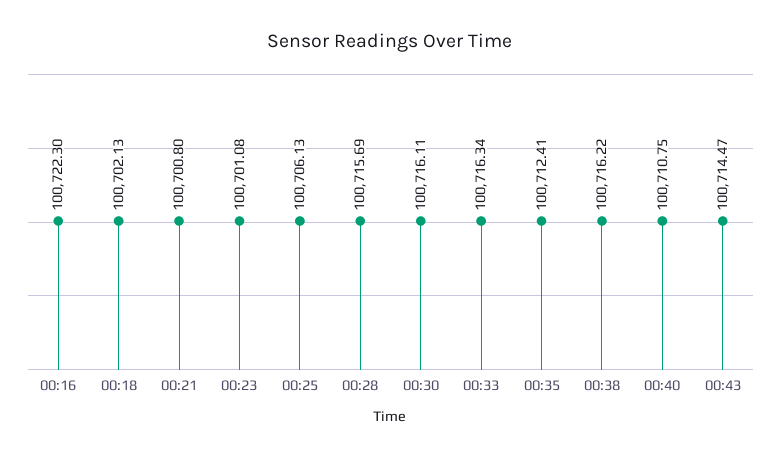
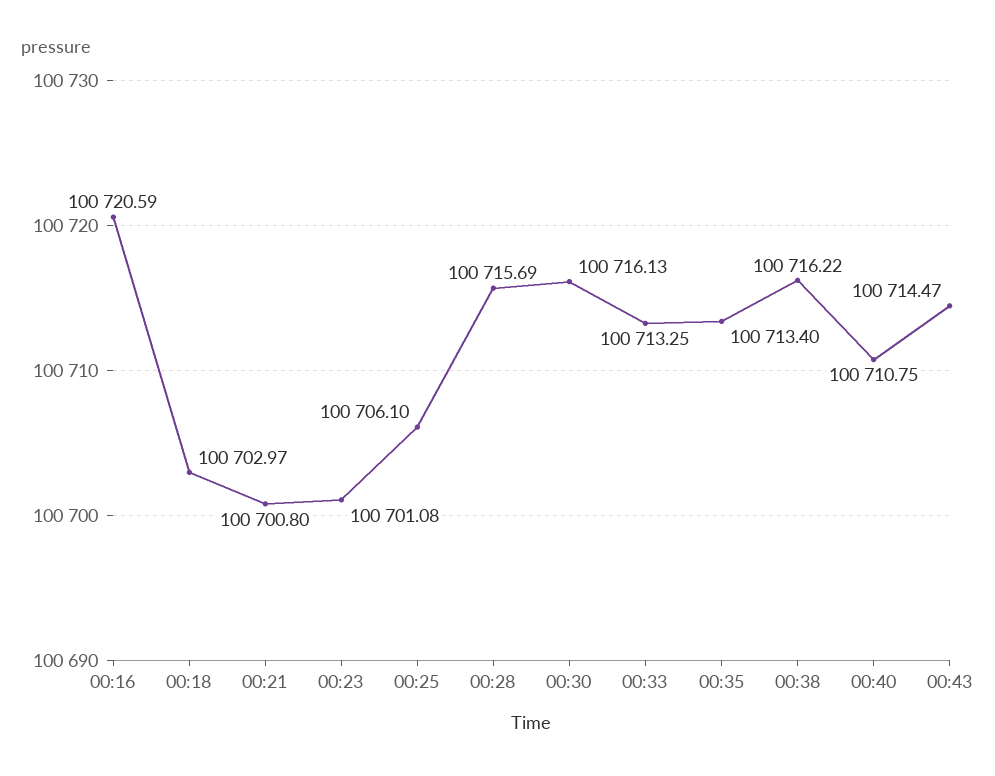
00:16: 100722.3 -> 100720.59
00:18: 100702.13 -> 100702.97
00:25: 100706.13 -> 100706.1
00:30: 100716.11 -> 100716.13
00:33: 100716.34 -> 100713.25
00:35: 100712.41 -> 100713.4

